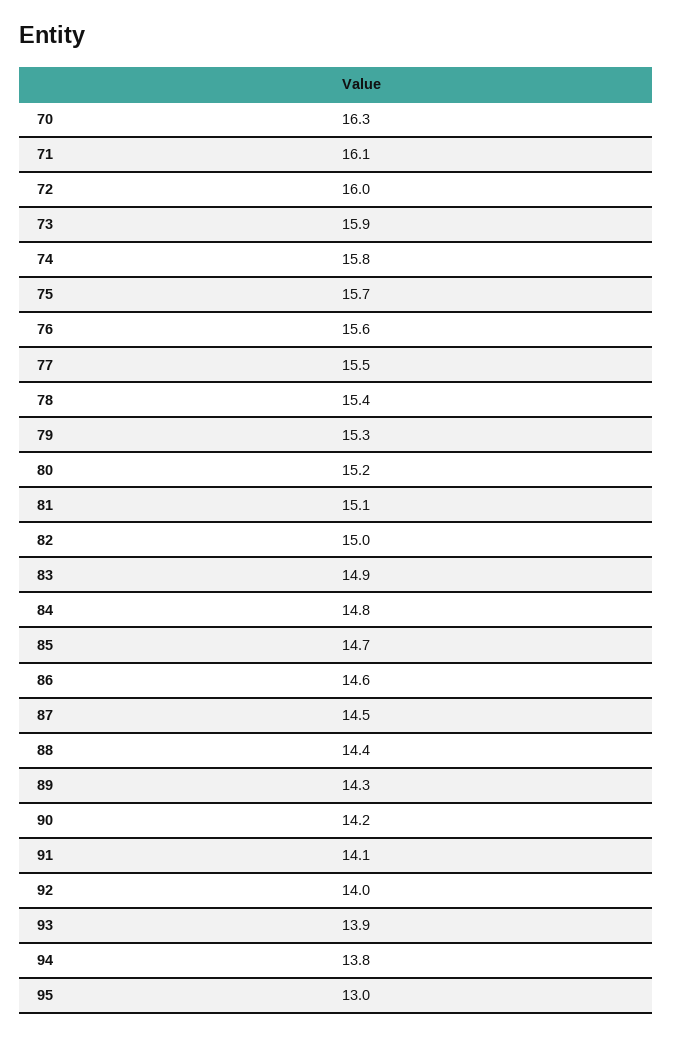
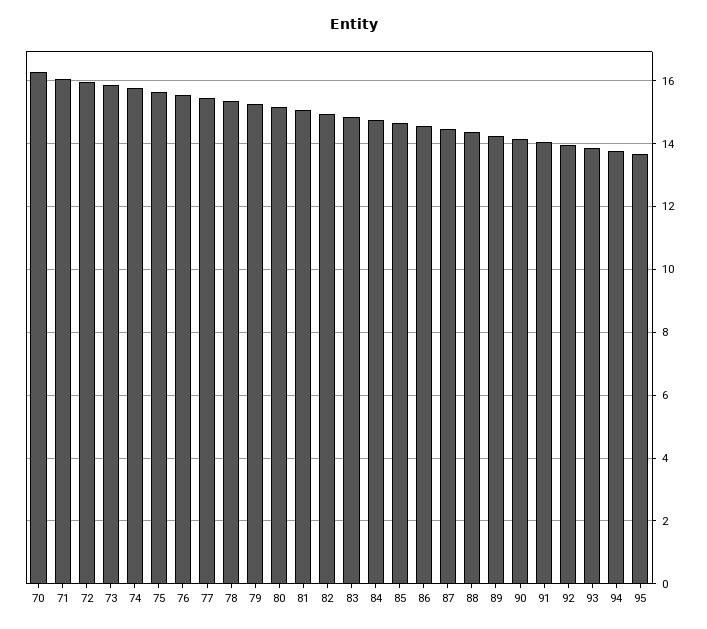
95: 13 -> 13.6

